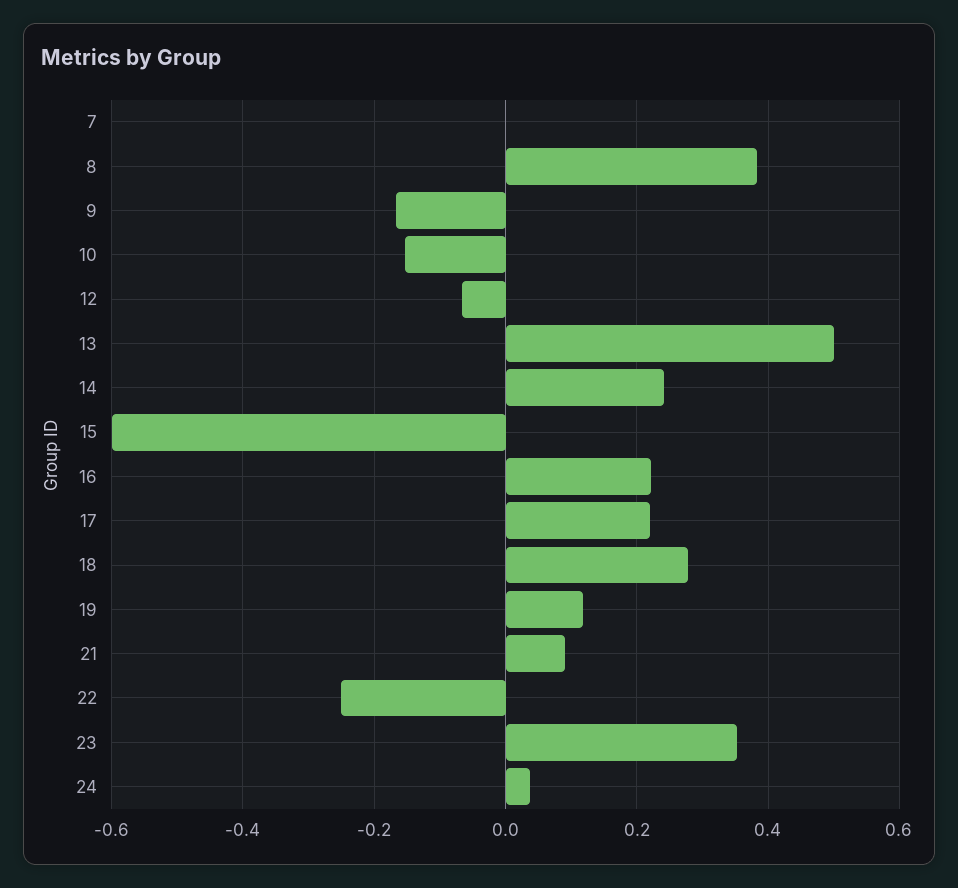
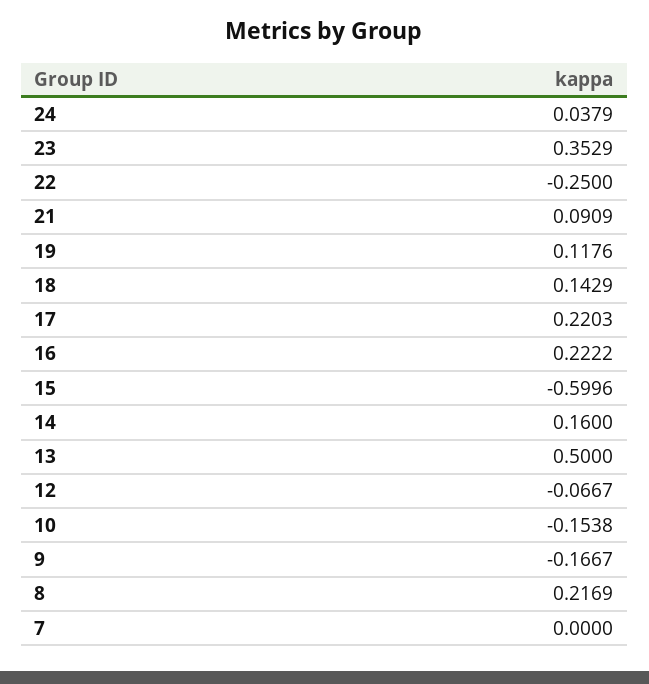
8: 0.38 -> 0.2169
14: 0.24 -> 0.16
18: 0.28 -> 0.1429

